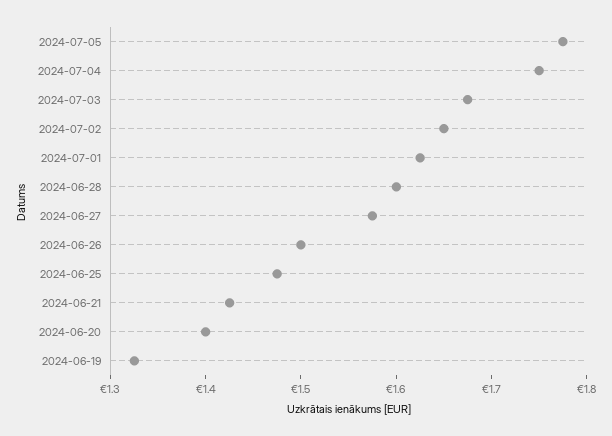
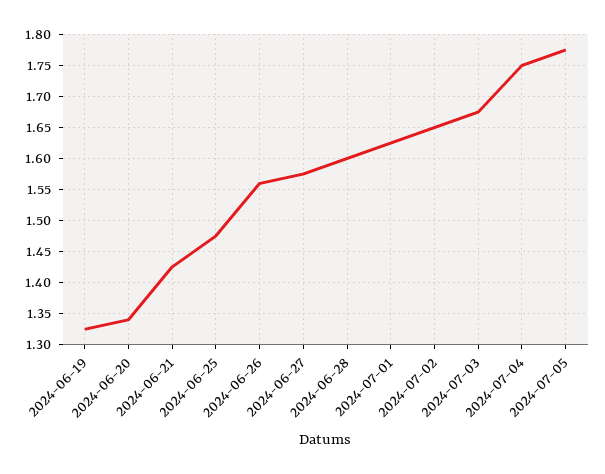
2024-06-26: 1.5 -> 1.56
2024-06-20: 1.4 -> 1.34

